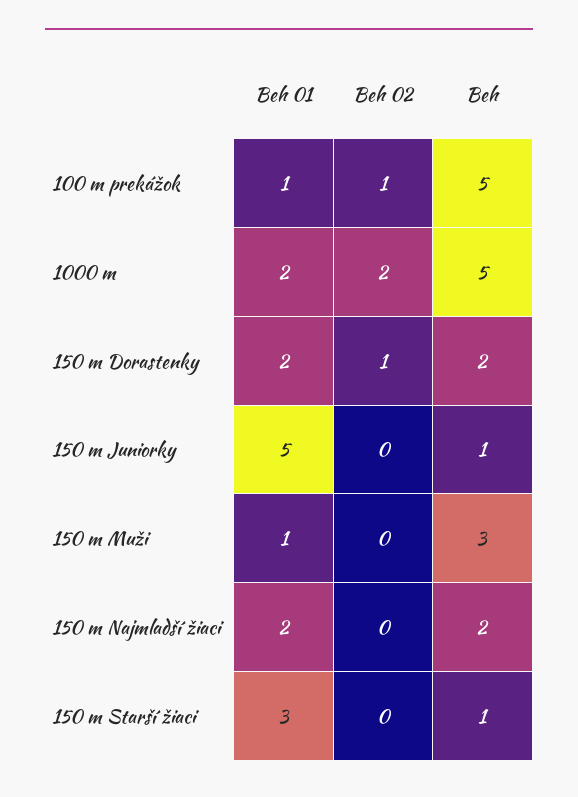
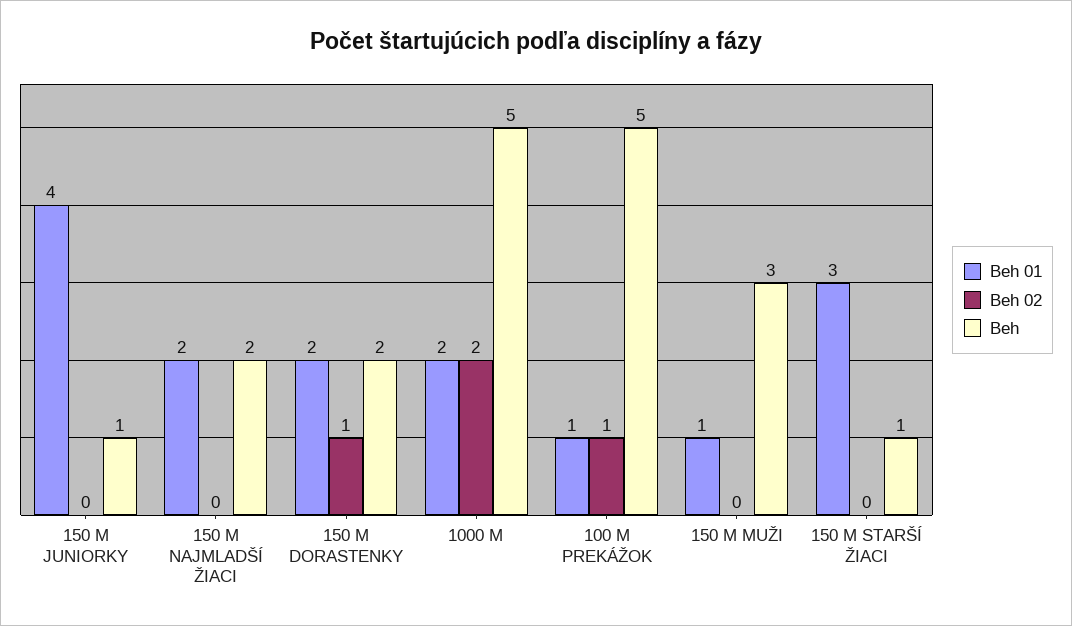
Beh 01, 150 m Juniorky: 5 -> 4

